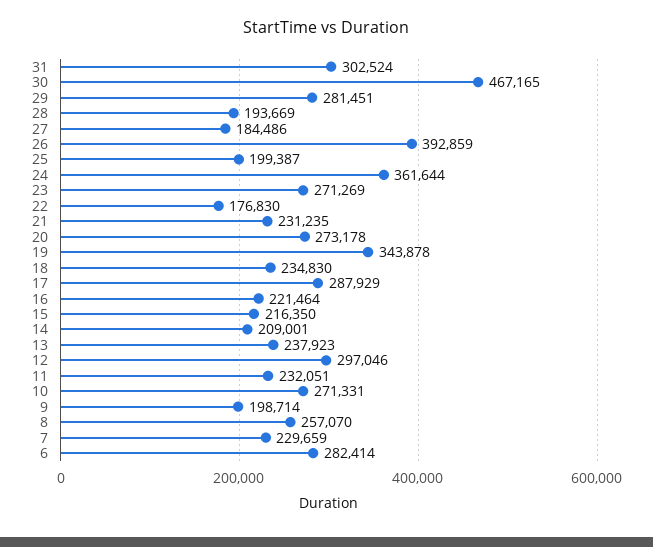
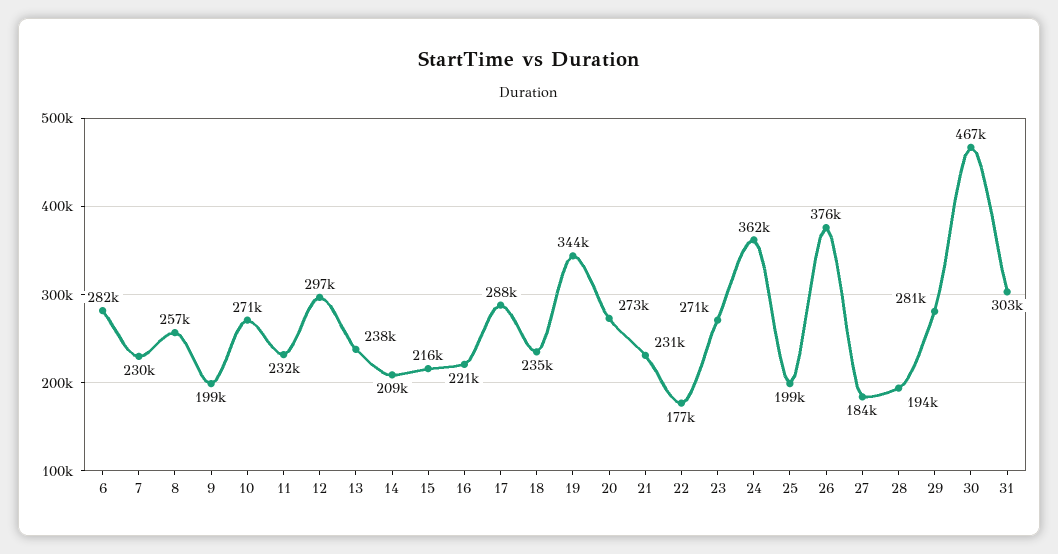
26: 392859 -> 376000

